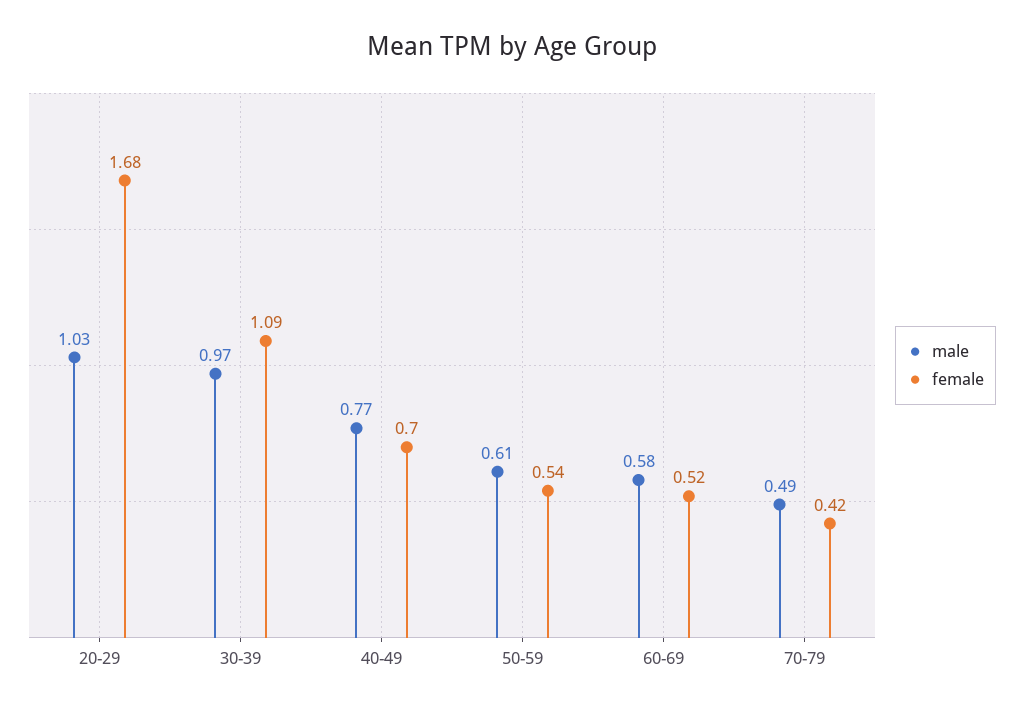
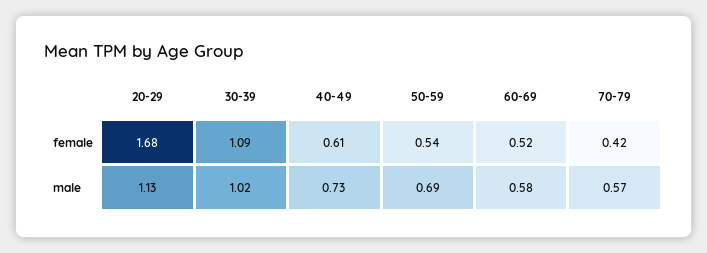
male, 20-29: 1.03 -> 1.13
male, 30-39: 0.97 -> 1.02
male, 40-49: 0.77 -> 0.73
female, 40-49: 0.7 -> 0.61
male, 50-59: 0.61 -> 0.69
male, 70-79: 0.49 -> 0.57

